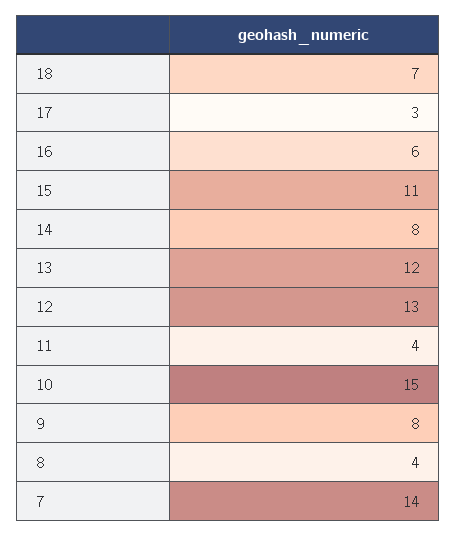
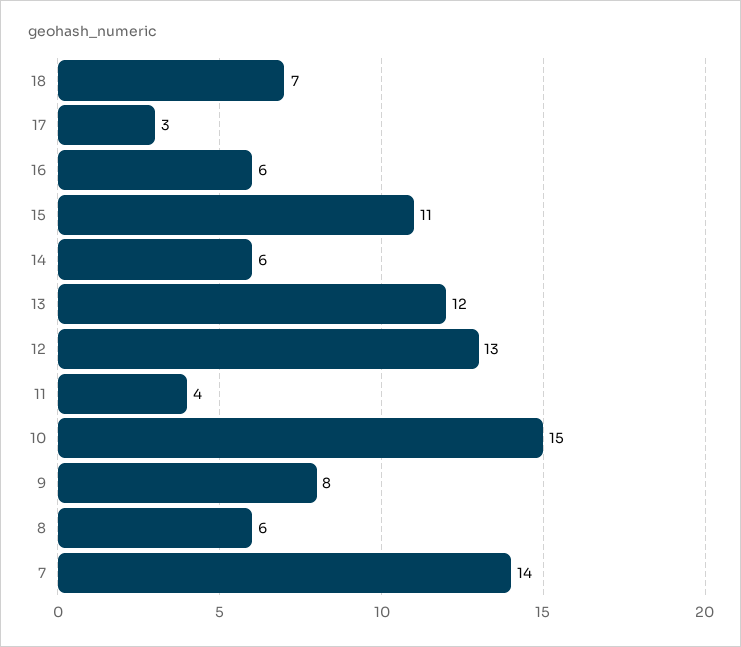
14: 8 -> 6
8: 4 -> 6

